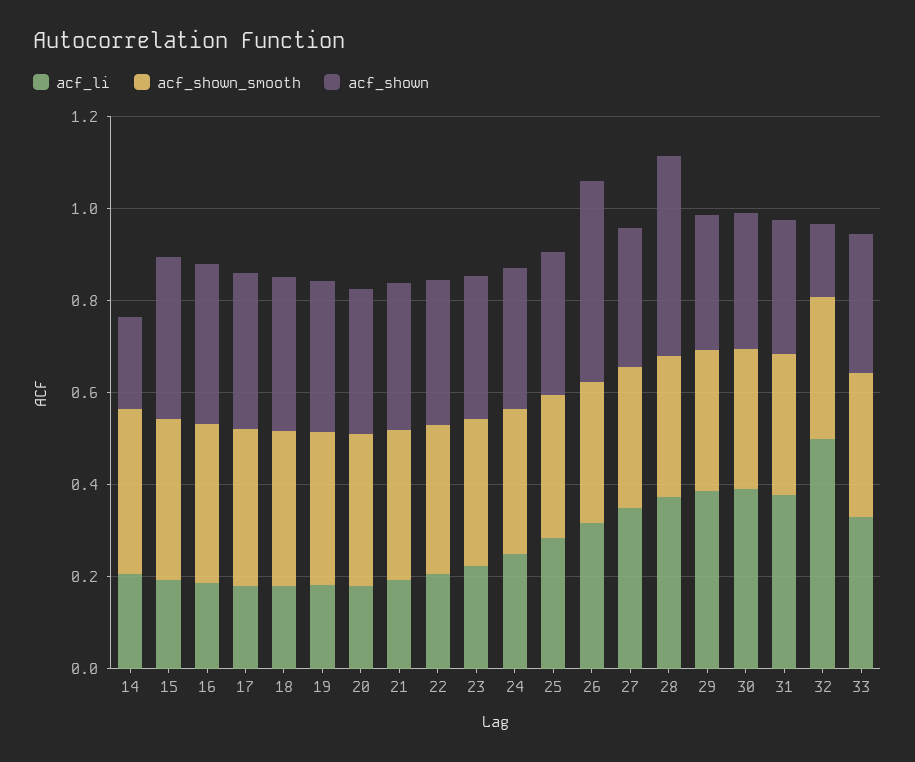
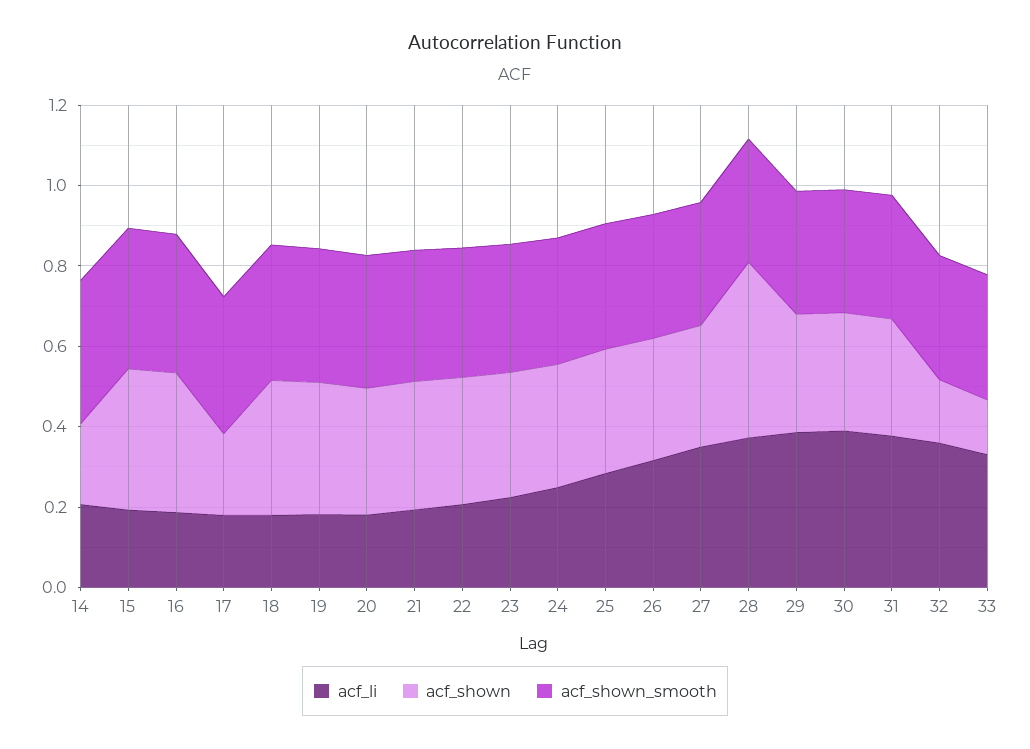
acf_shown, 17: 0.35 -> 0.2
acf_shown, 26: 0.45 -> 0.3
acf_li, 32: 0.5 -> 0.35
acf_shown, 33: 0.3 -> 0.15

